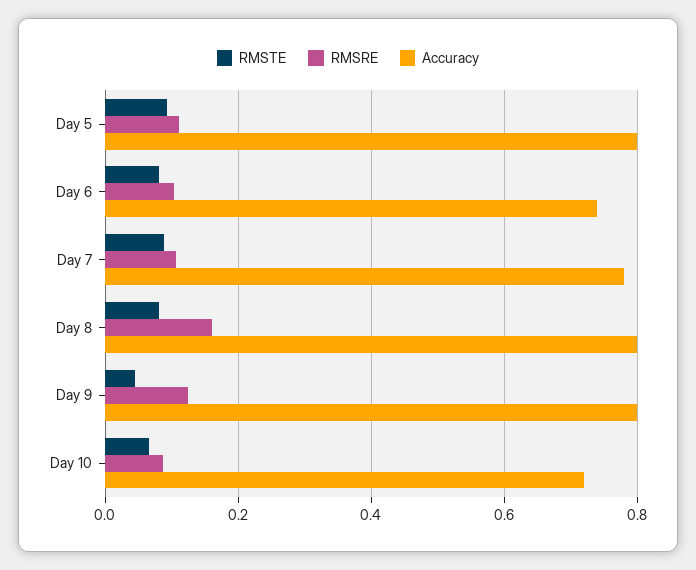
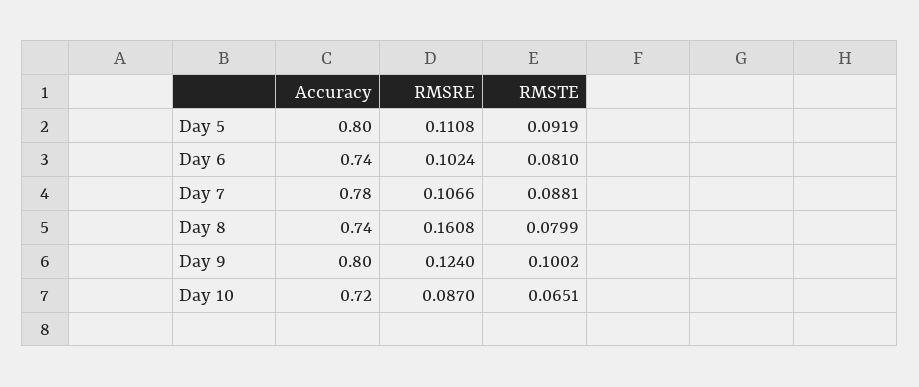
Accuracy, Day 8: 0.8 -> 0.74
RMSTE, Day 9: 0.04 -> 0.1002

